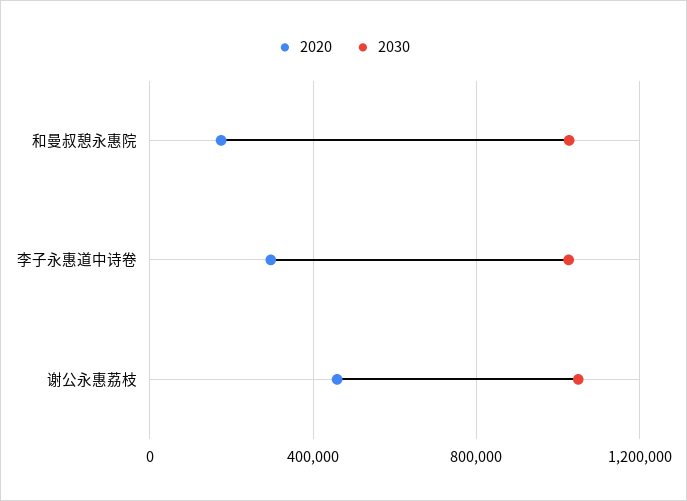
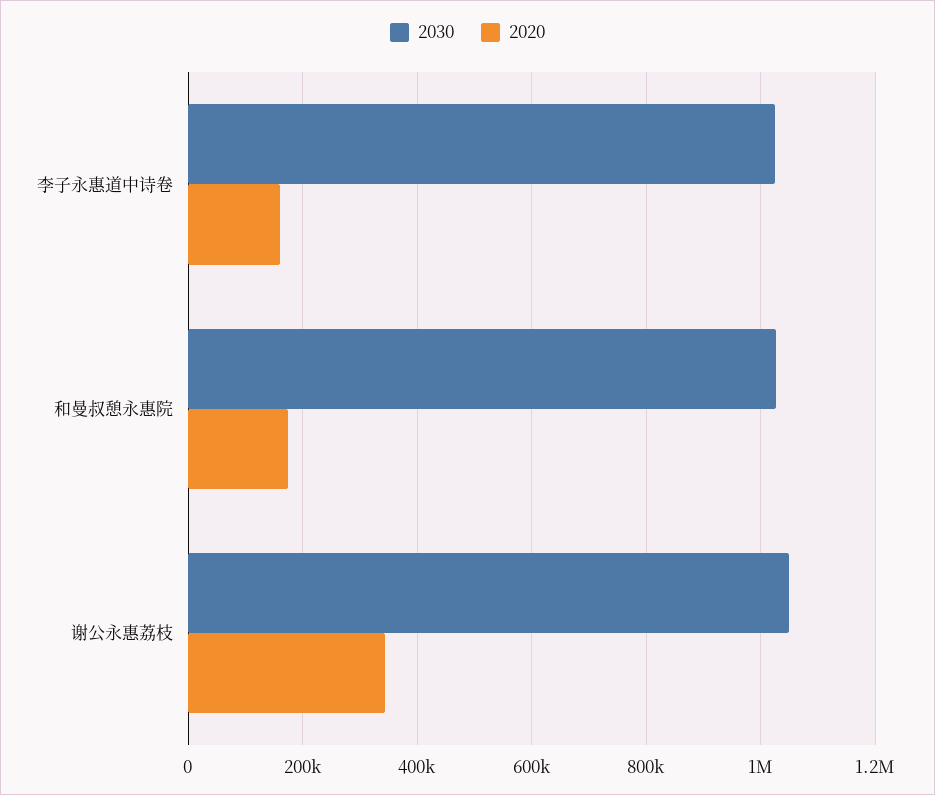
2020, 李子永惠道中诗卷: 300000 -> 160000
2020, 谢公永惠荔枝: 450000 -> 340000

